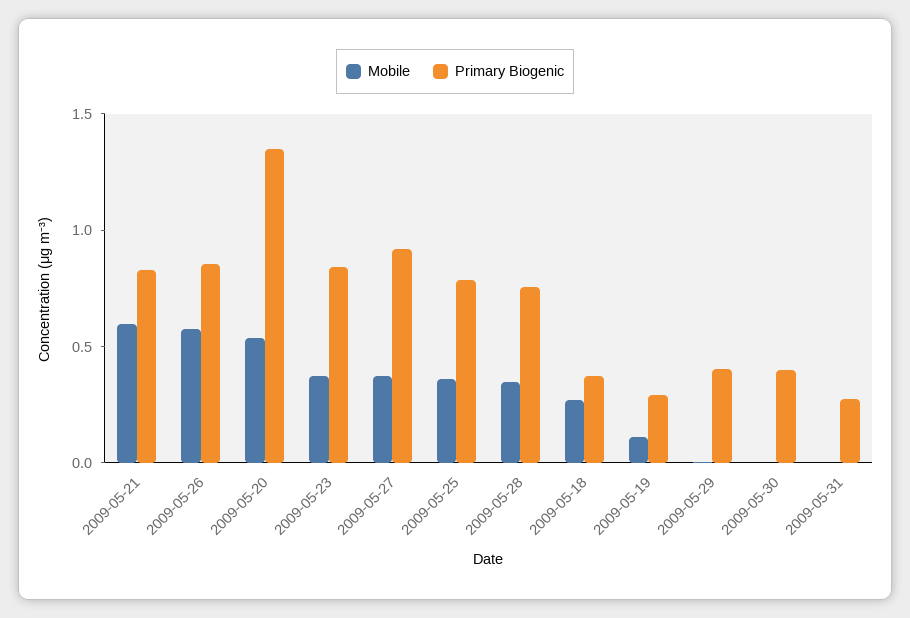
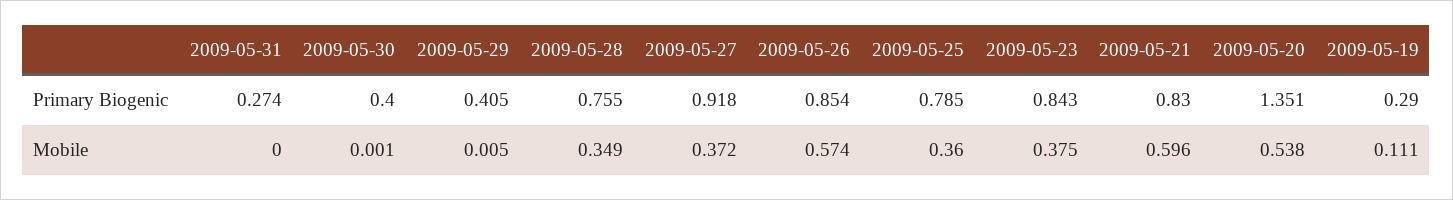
Mobile, 2009-05-18: 0.3 -> none
Primary Biogenic, 2009-05-18: 0.4 -> none

